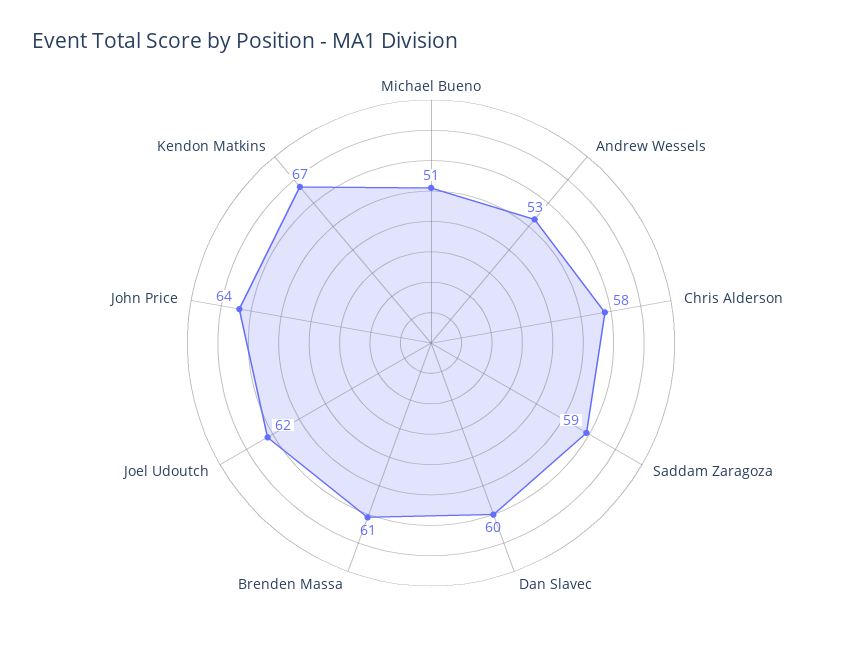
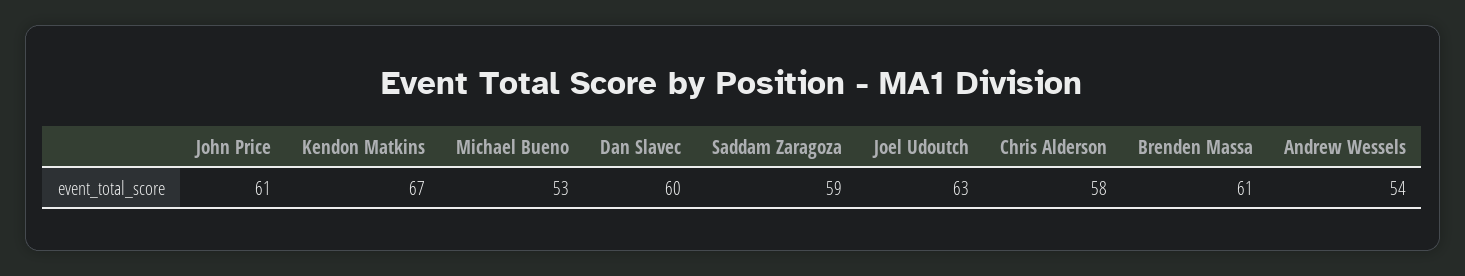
Michael Bueno: 51 -> 53
Andrew Wessels: 53 -> 54
Joel Udoutch: 62 -> 63
John Price: 64 -> 61

